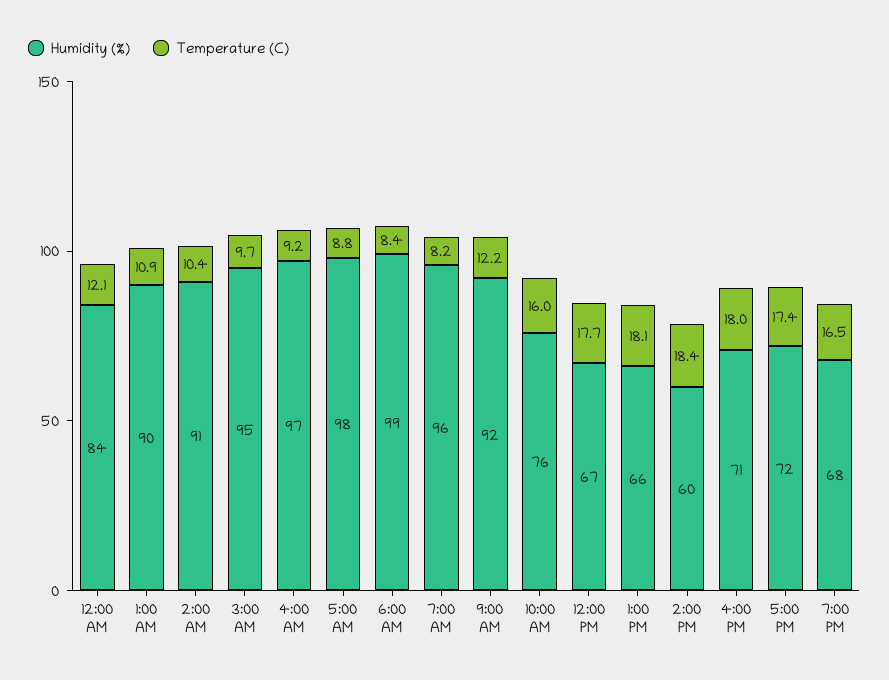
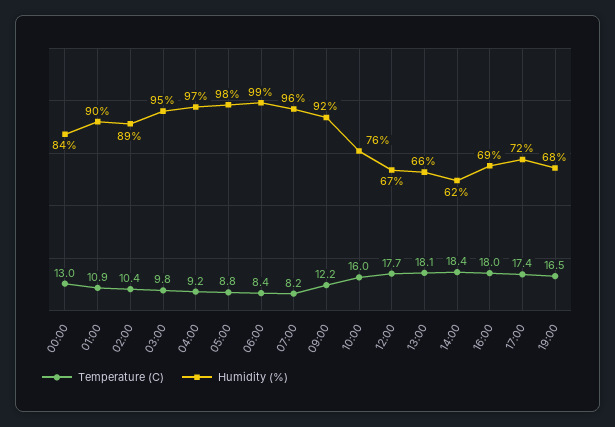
Temperature (C), 12:00 AM: 12.1 -> 13
Humidity (%), 2:00 AM: 91 -> 89
Temperature (C), 3:00 AM: 9.7 -> 9.8
Humidity (%), 2:00 PM: 60 -> 62
Humidity (%), 4:00 PM: 71 -> 69

